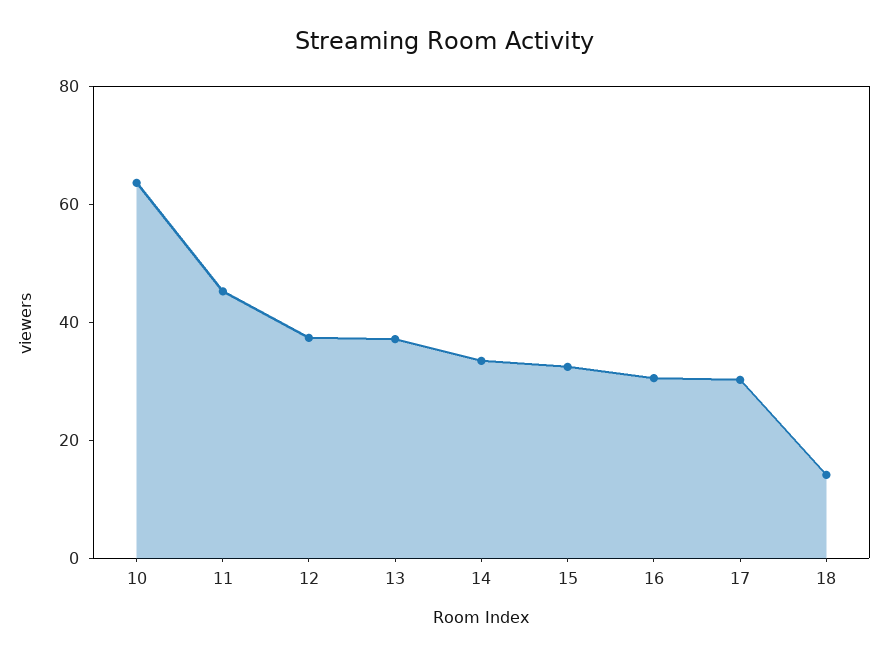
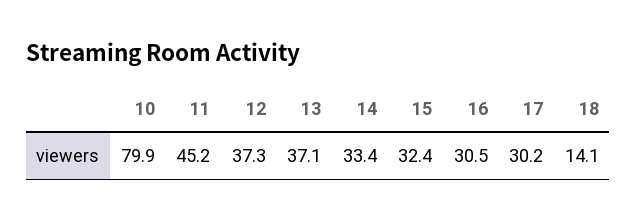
10: 65 -> 79.9

